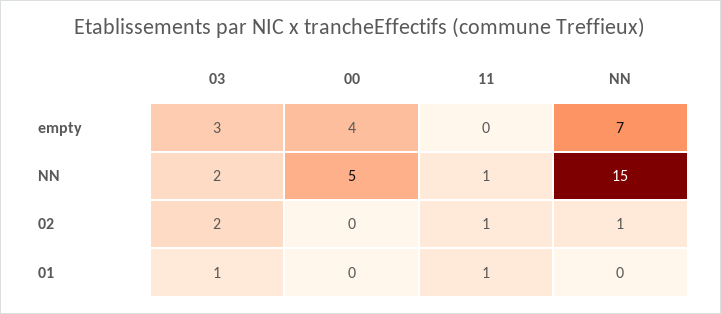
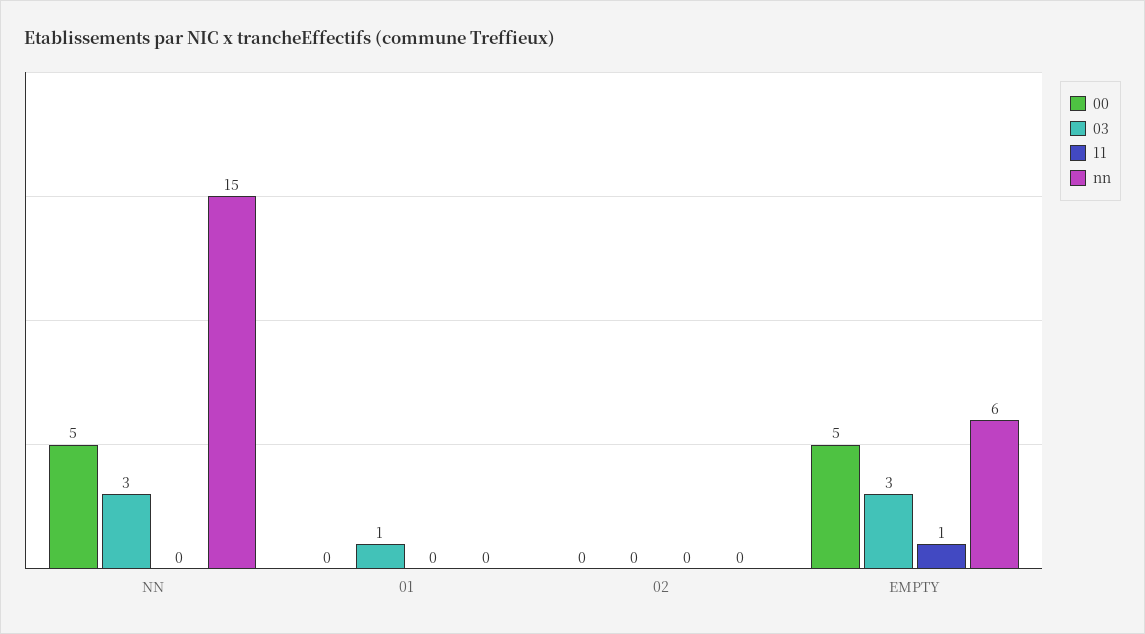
00, empty: 4 -> 5
11, empty: 0 -> 1
NN, empty: 7 -> 6
03, NN: 2 -> 3
11, NN: 1 -> 0
03, 02: 2 -> 0
11, 02: 1 -> 0
NN, 02: 1 -> 0
11, 01: 1 -> 0

